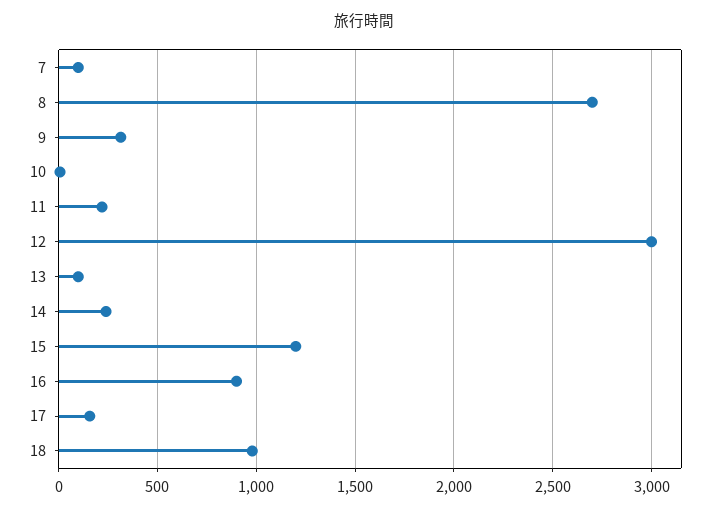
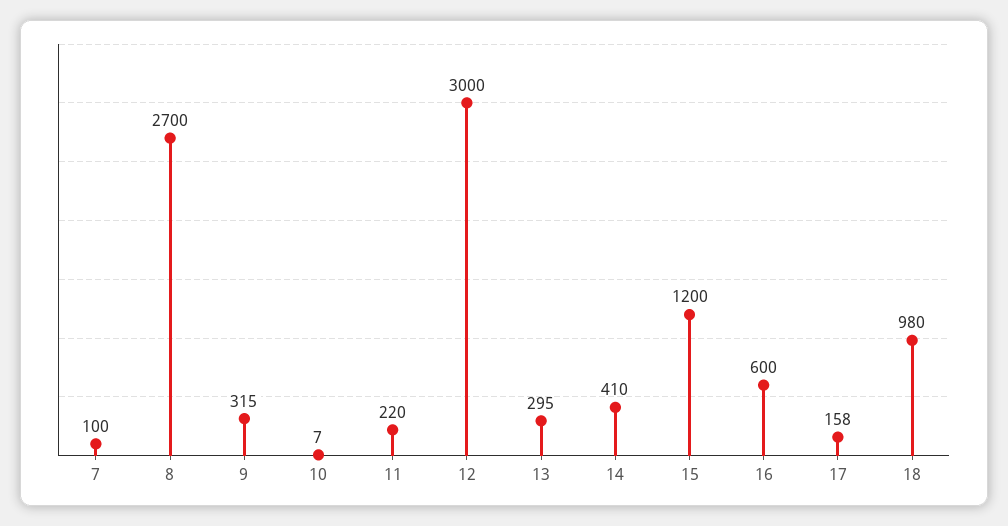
13: 100 -> 295
14: 250 -> 410
16: 900 -> 600

